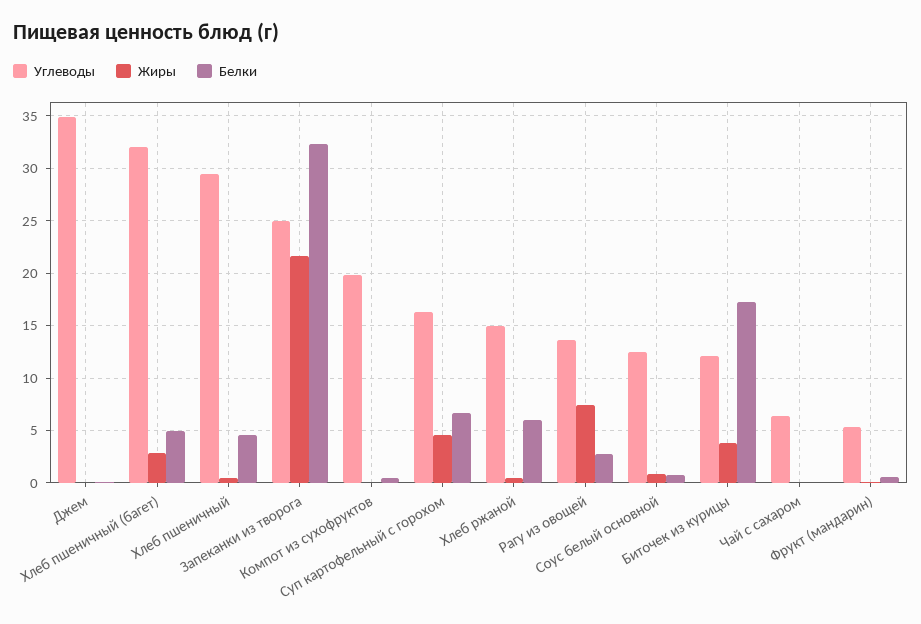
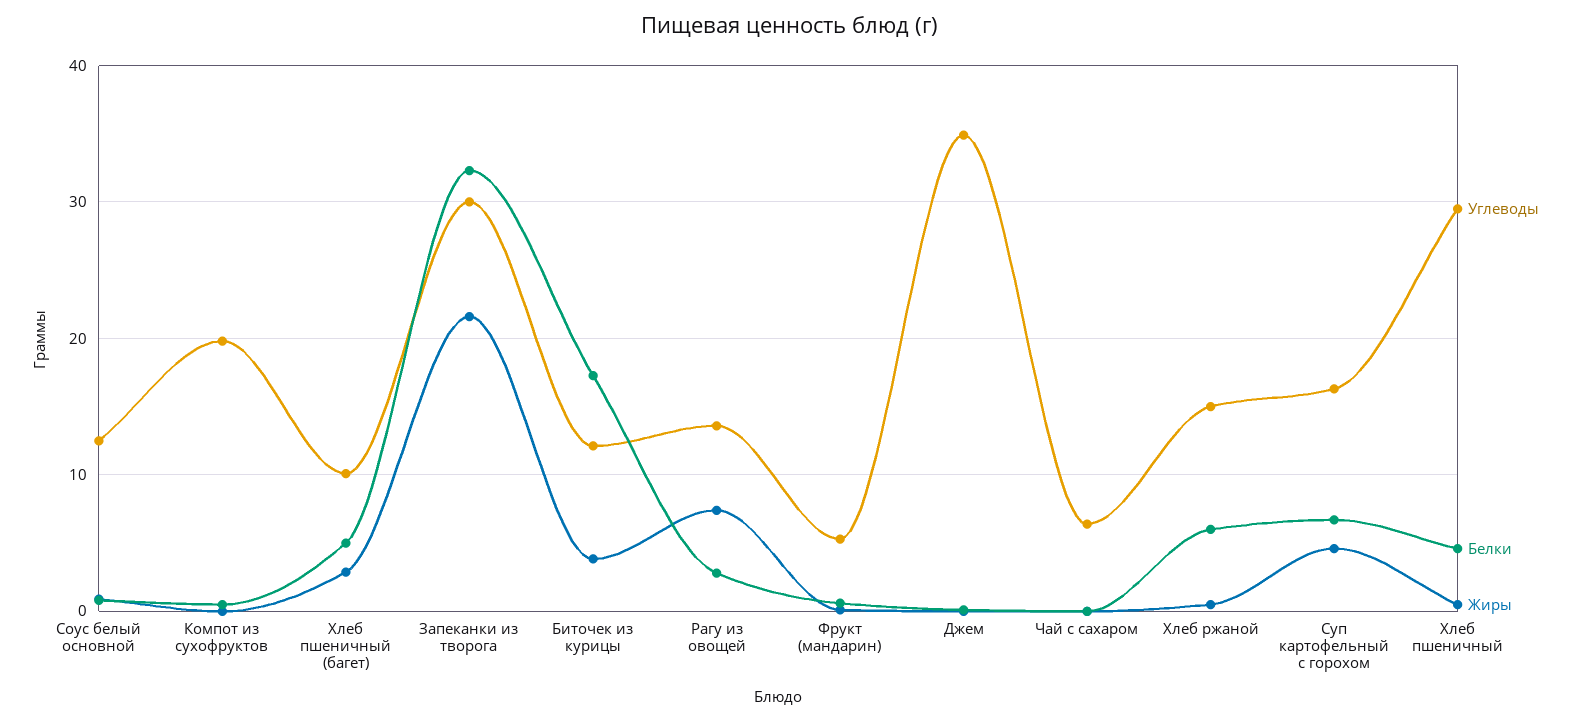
Углеводы, Хлеб пшеничный (багет): 32 -> 10
Углеводы, Запеканки из творога: 25 -> 30

